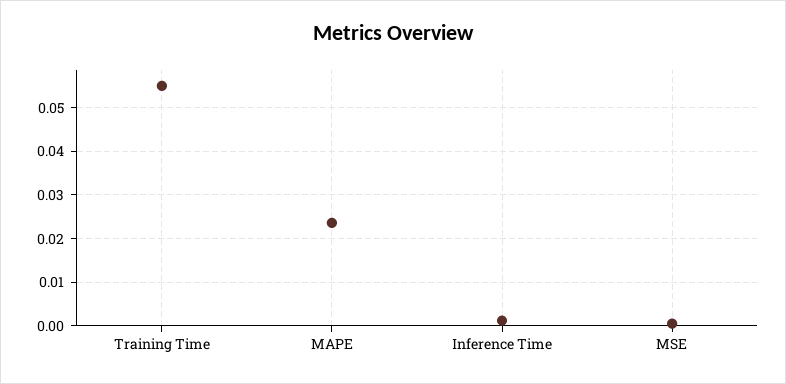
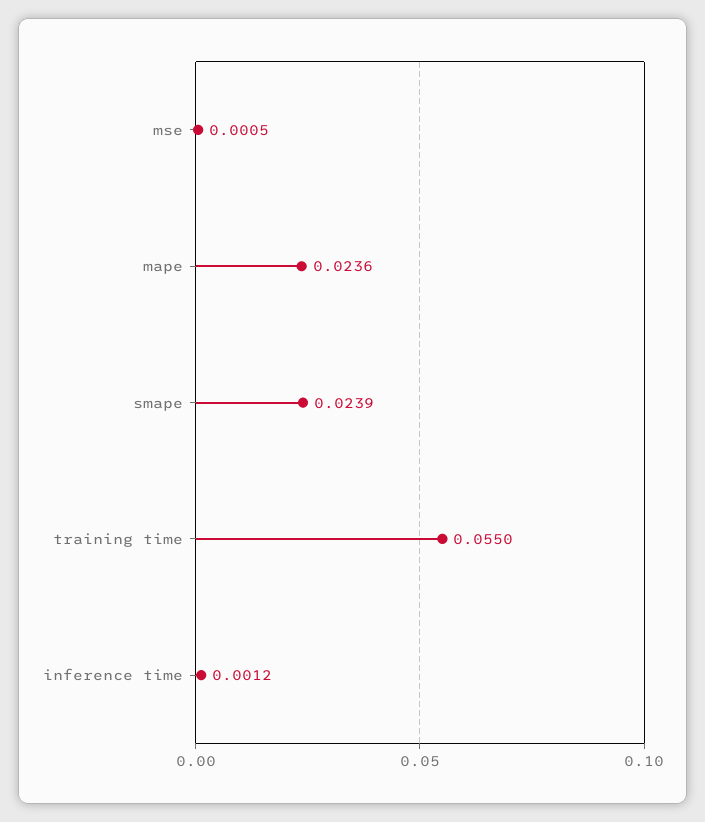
smape: none -> 0.0239

